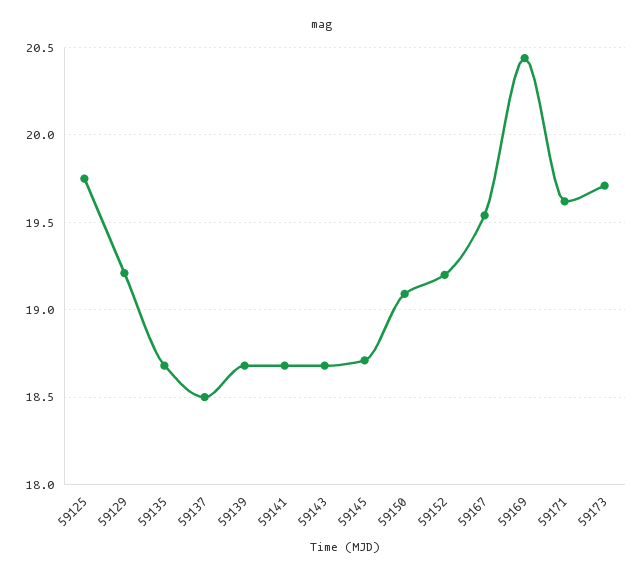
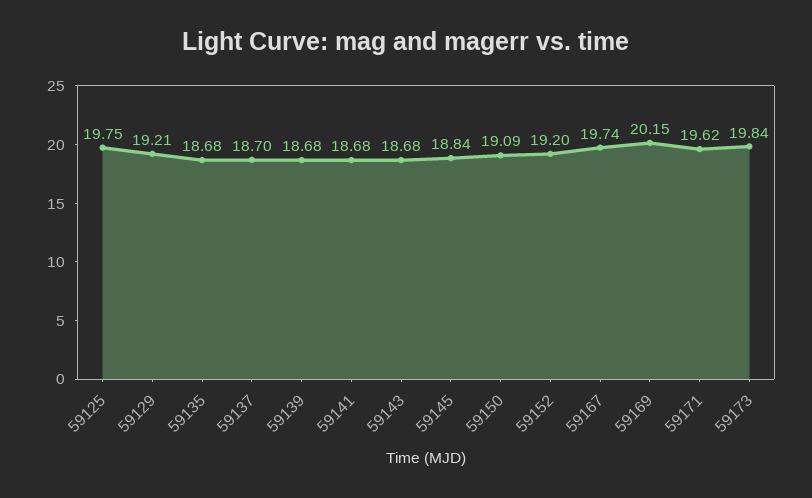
59137: 18.5 -> 18.7
59145: 18.7 -> 18.84
59167: 19.55 -> 19.74
59169: 20.45 -> 20.15
59173: 19.7 -> 19.84

